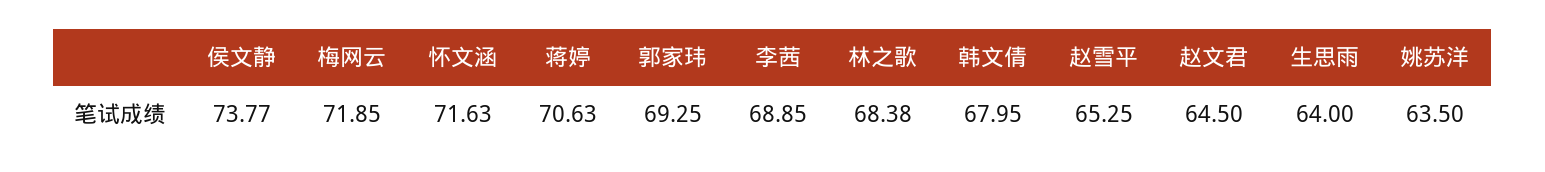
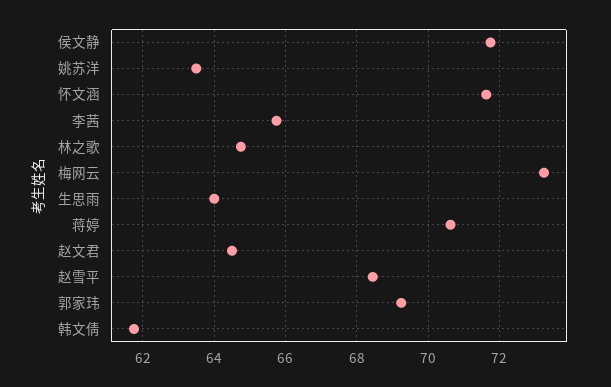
侯文静: 73.77 -> 71.8
梅网云: 71.85 -> 73.2
李茜: 68.85 -> 65.8
林之歌: 68.38 -> 64.8
韩文倩: 67.95 -> 61.8
赵雪平: 65.25 -> 68.4

